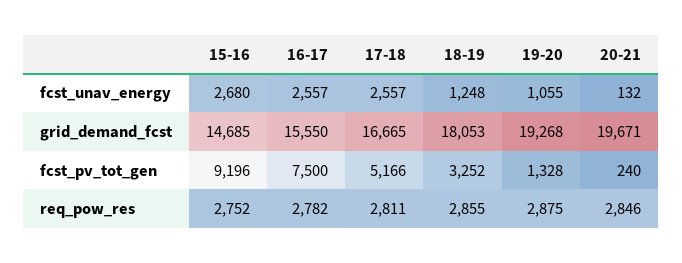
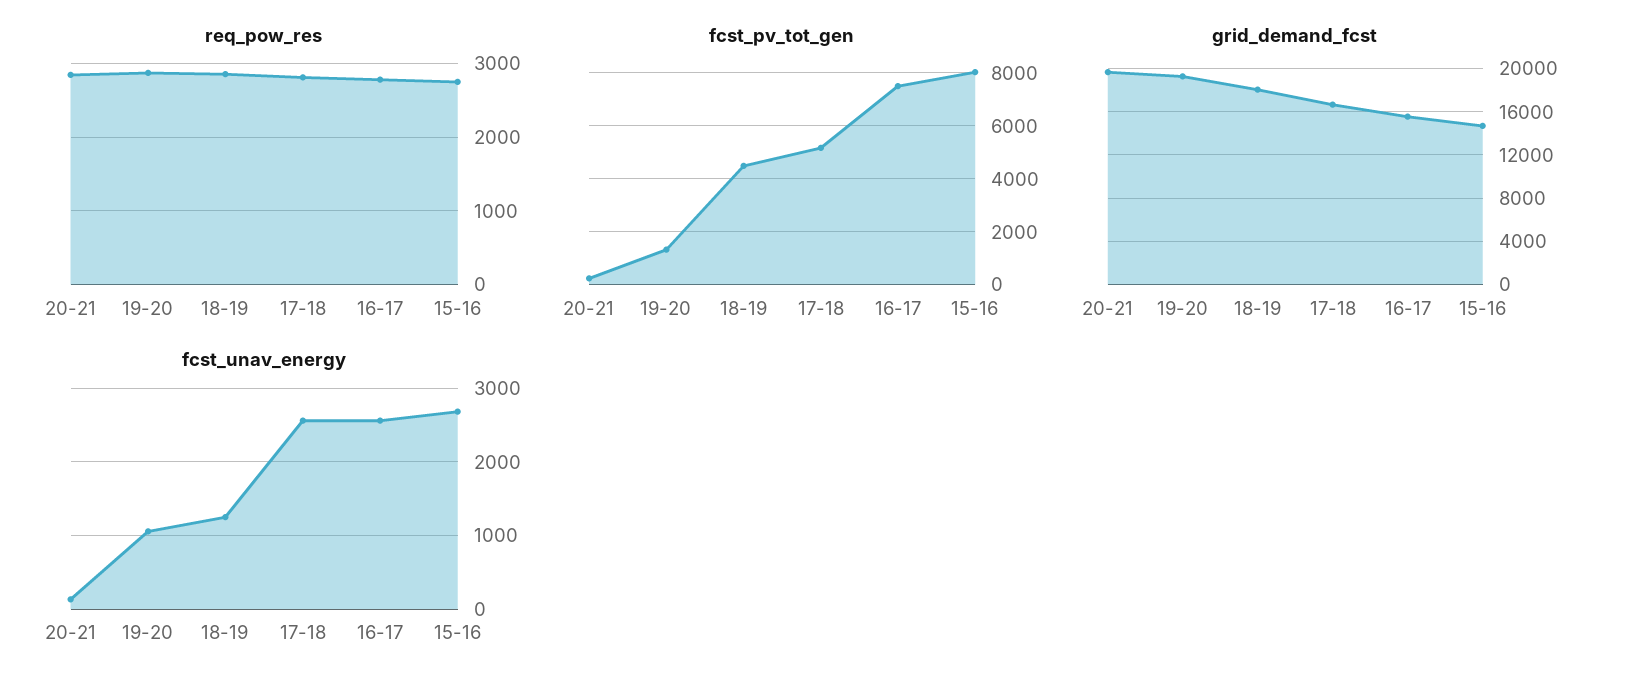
fcst_pv_tot_gen, 15-16: 9196 -> 8000
fcst_pv_tot_gen, 18-19: 3252 -> 4500

